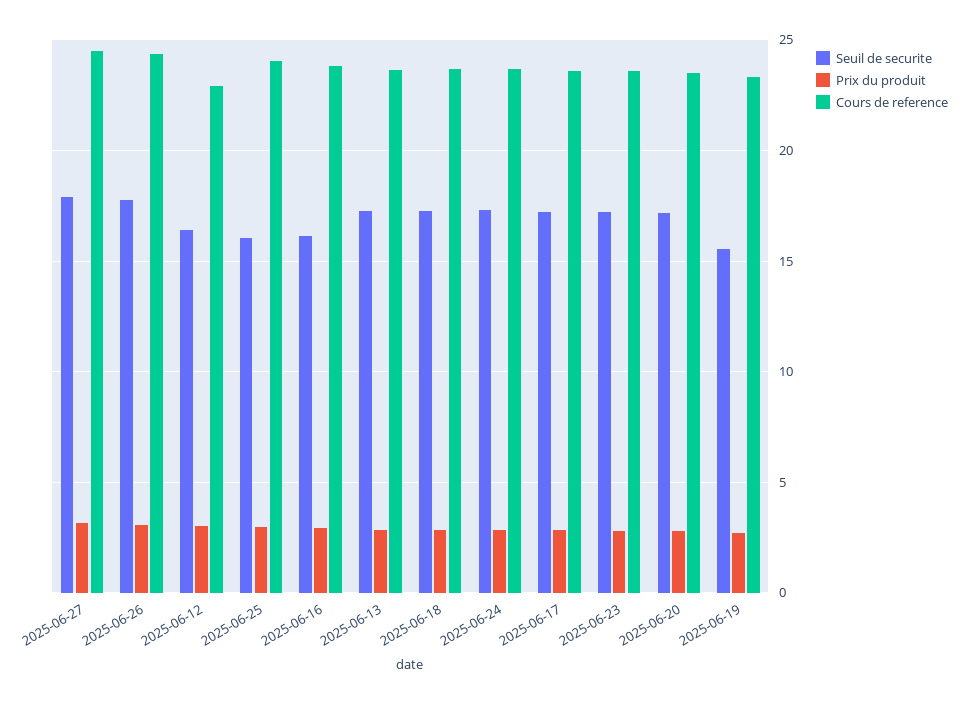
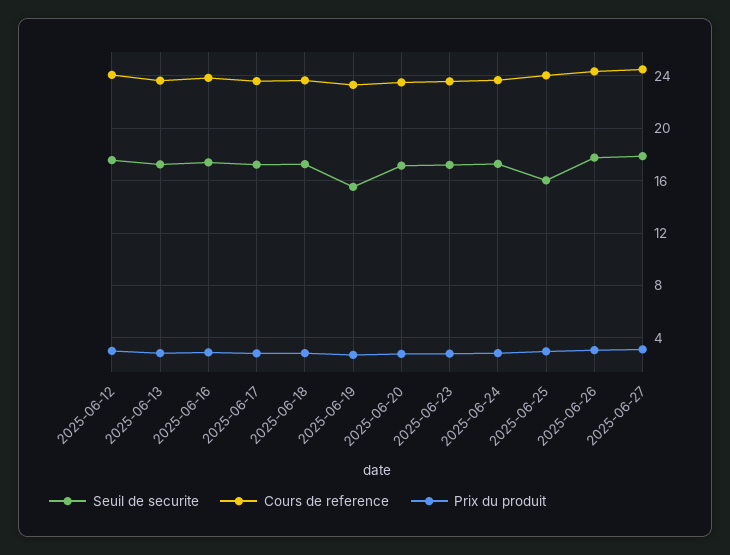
Seuil de securite, 2025-06-12: 16.5 -> 17.5
Cours de reference, 2025-06-12: 23 -> 24
Seuil de securite, 2025-06-16: 16 -> 17.5

